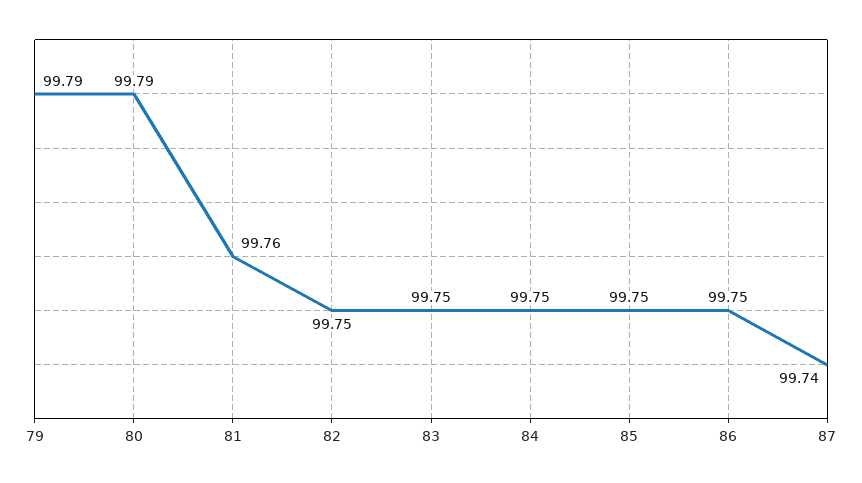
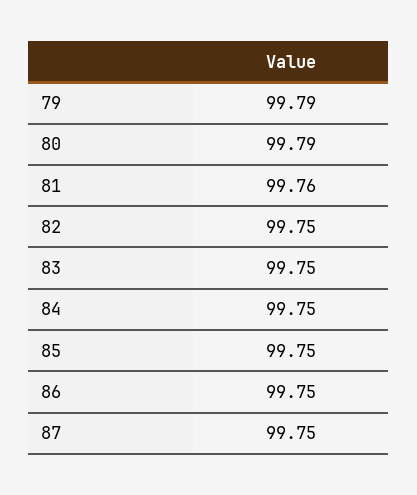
87: 99.74 -> 99.75

